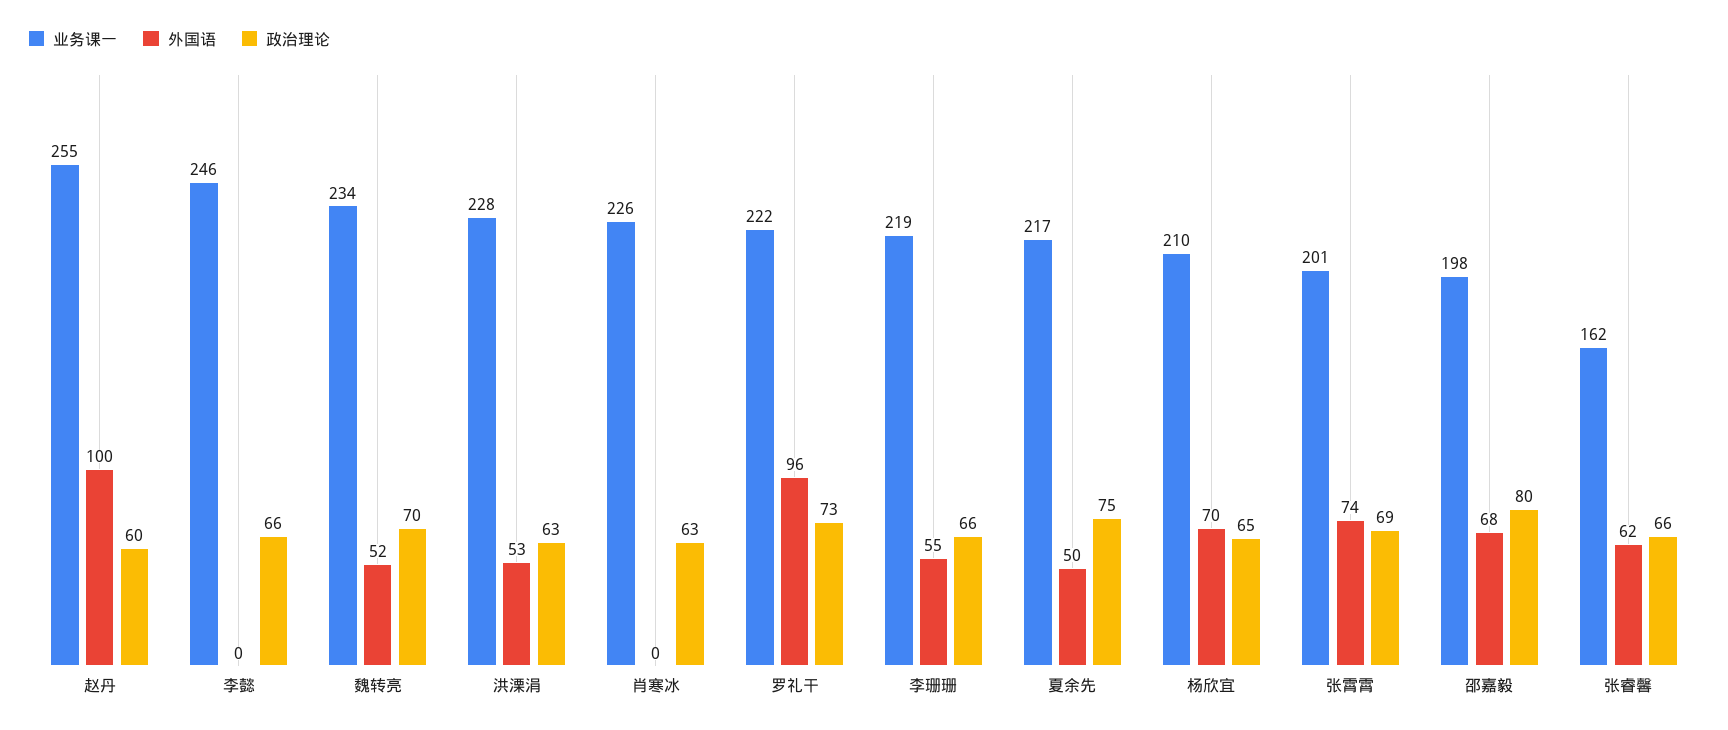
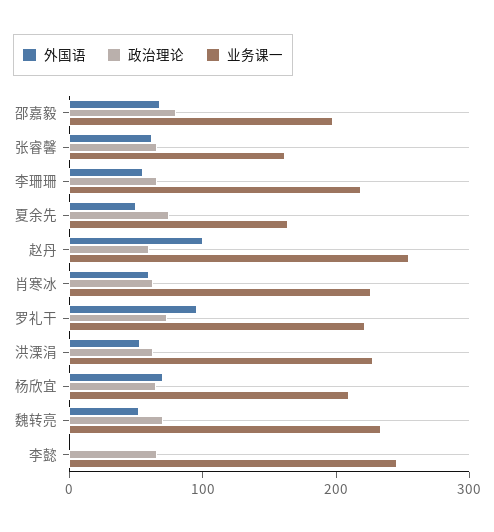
外国语, 肖寒冰: 0 -> 60
业务课一, 夏余先: 217 -> 160
业务课一, 张霄霄: 201 -> none
外国语, 张霄霄: 74 -> none
政治理论, 张霄霄: 69 -> none

